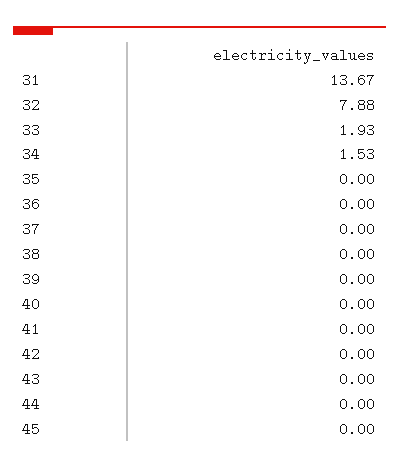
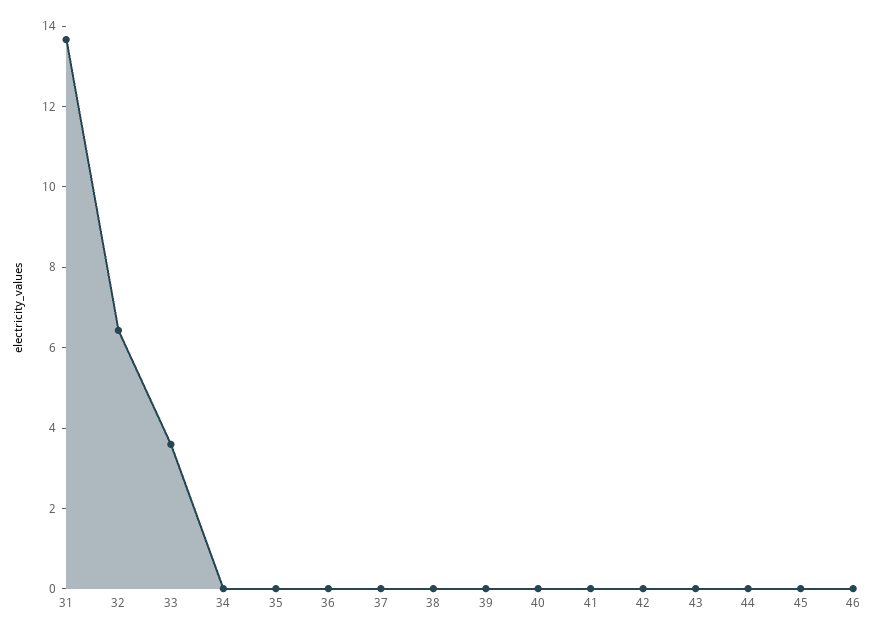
32: 7.88 -> 6.5
33: 1.93 -> 3.5
34: 1.53 -> 0
46: none -> 0

